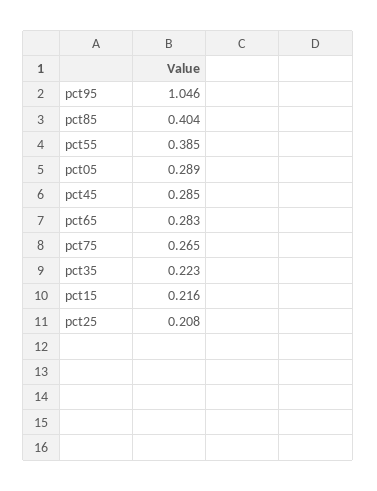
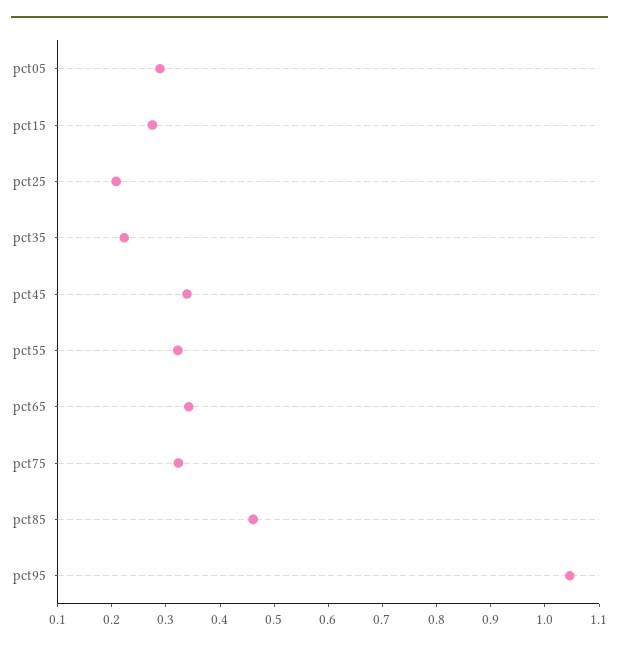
pct85: 0.404 -> 0.46
pct55: 0.385 -> 0.32
pct45: 0.285 -> 0.34
pct65: 0.283 -> 0.34
pct75: 0.265 -> 0.32
pct15: 0.216 -> 0.28

